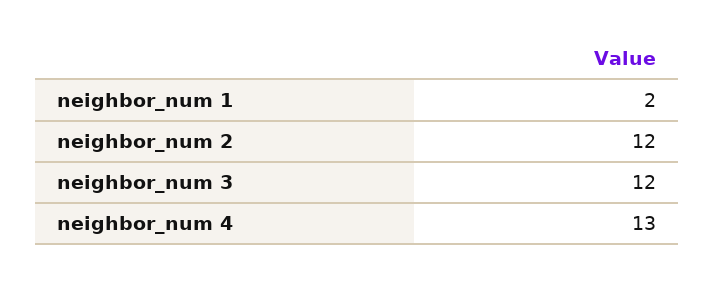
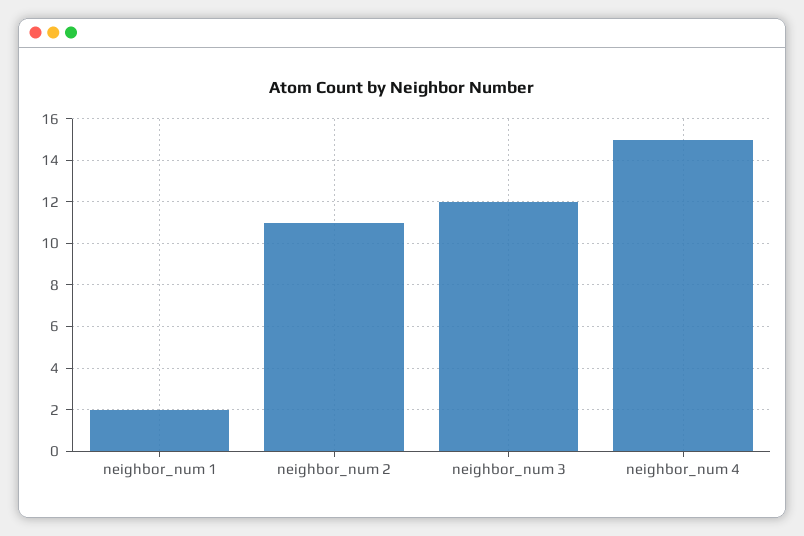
neighbor_num 2: 12 -> 11
neighbor_num 4: 13 -> 15

